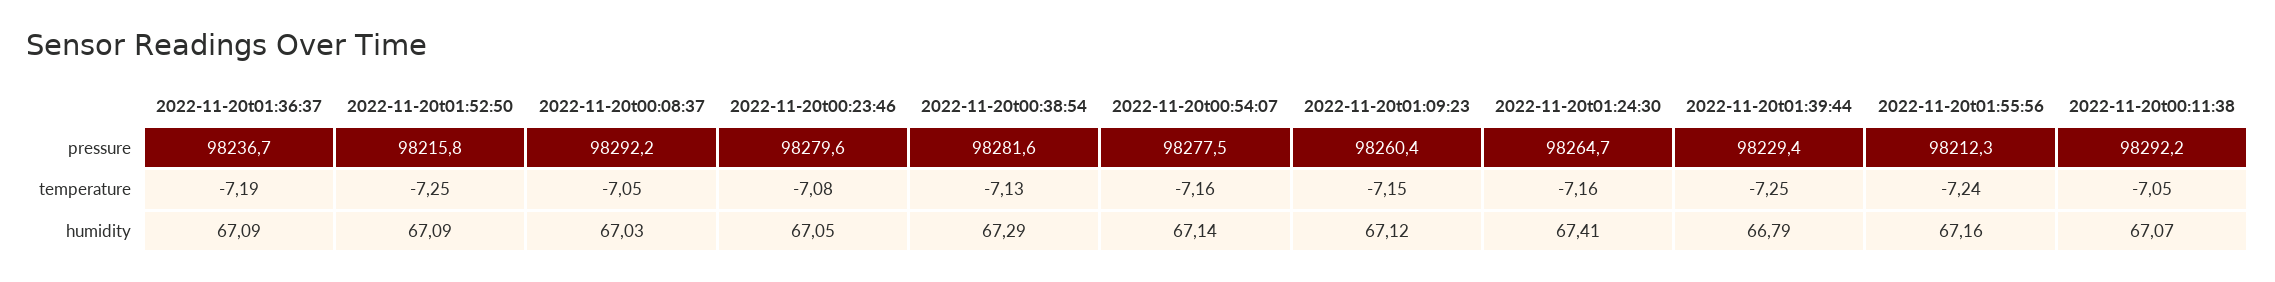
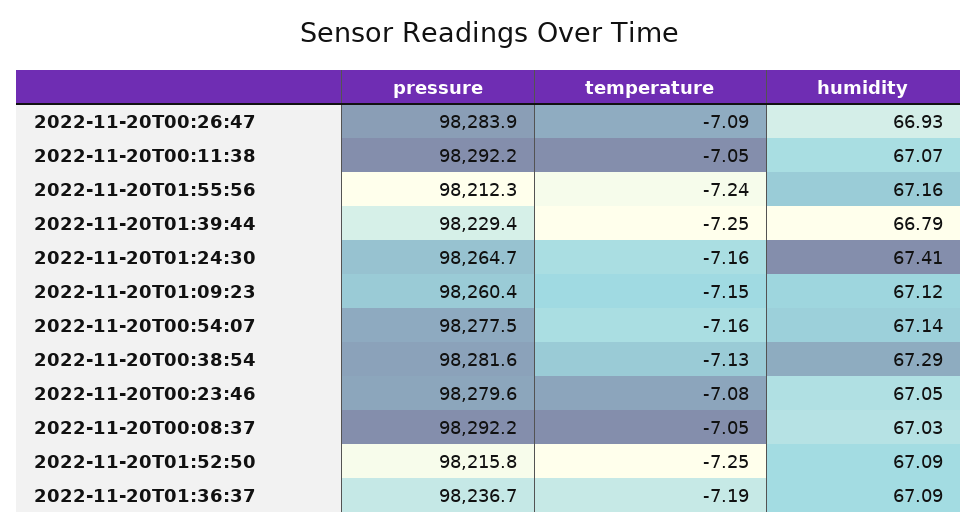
2022-11-20T00:26:47, pressure: none -> 98283.9
2022-11-20T00:26:47, temperature: none -> -7.09
2022-11-20T00:26:47, humidity: none -> 66.93

